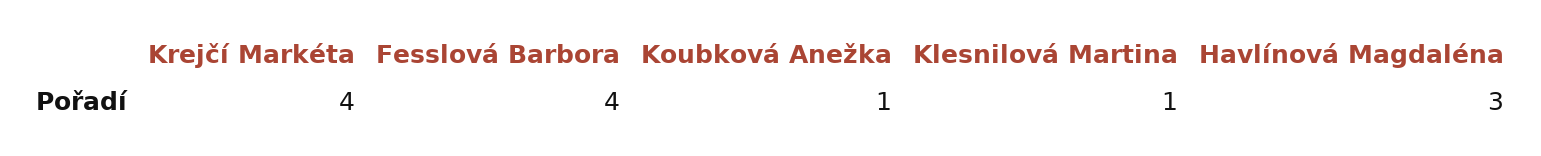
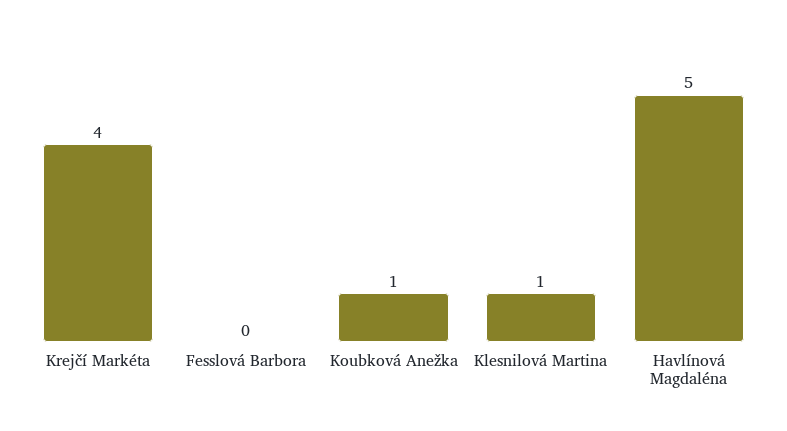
Fesslová Barbora: 4 -> 0
Havlínová Magdaléna: 3 -> 5

